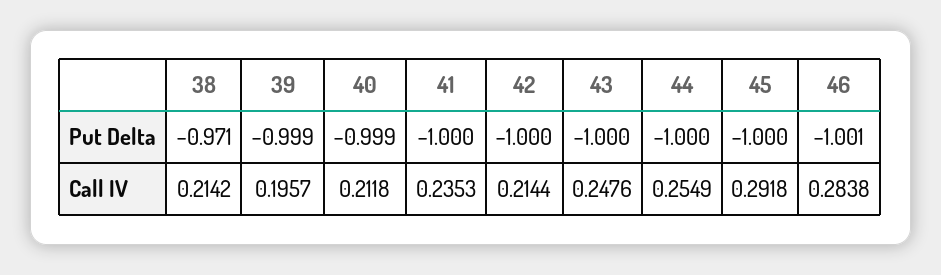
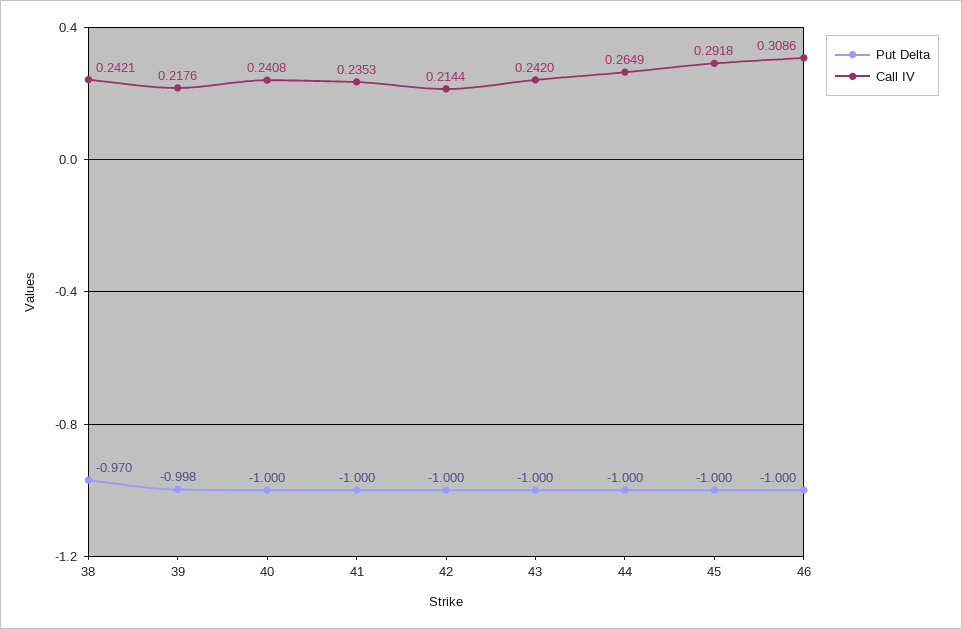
Put Delta, 38: -0.971 -> -0.97
Put Delta, 39: -0.999 -> -0.998
Put Delta, 40: -0.999 -> -1
Put Delta, 46: -1.001 -> -1
Call IV, 38: 0.2142 -> 0.2421
Call IV, 39: 0.1957 -> 0.2176
Call IV, 40: 0.2118 -> 0.2408
Call IV, 43: 0.2476 -> 0.242
Call IV, 44: 0.2549 -> 0.2649
Call IV, 46: 0.2838 -> 0.3086

